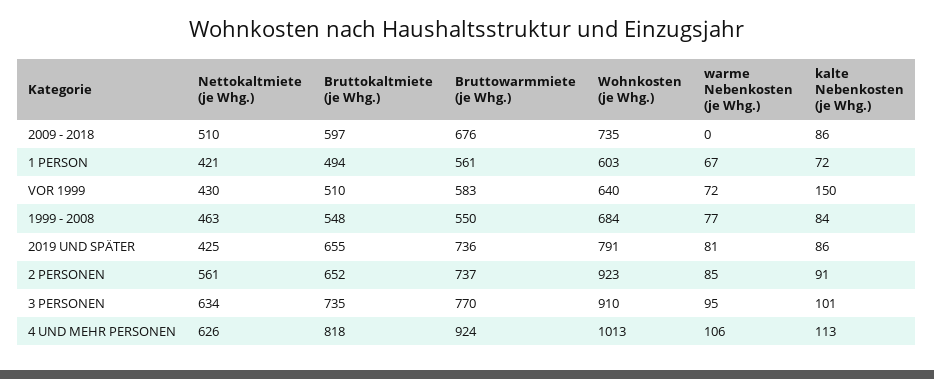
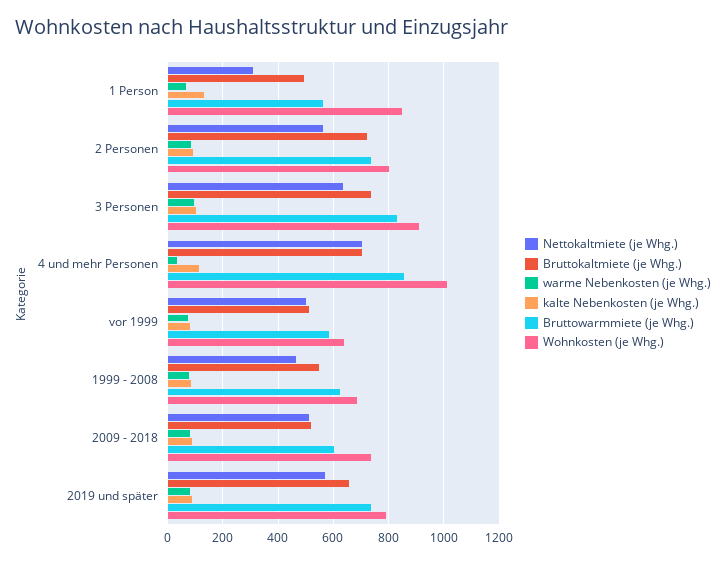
Bruttokaltmiete (je Whg.), 2009 - 2018: 597 -> 525
Bruttowarmmiete (je Whg.), 2009 - 2018: 676 -> 600
warme Nebenkosten (je Whg.), 2009 - 2018: 0 -> 75
Nettokaltmiete (je Whg.), 1 PERSON: 421 -> 300
Wohnkosten (je Whg.), 1 PERSON: 603 -> 850
kalte Nebenkosten (je Whg.), 1 PERSON: 72 -> 125
Nettokaltmiete (je Whg.), VOR 1999: 430 -> 500
kalte Nebenkosten (je Whg.), VOR 1999: 150 -> 75
Bruttowarmmiete (je Whg.), 1999 - 2008: 550 -> 625
Nettokaltmiete (je Whg.), 2019 UND SPÄTER: 425 -> 575
Bruttokaltmiete (je Whg.), 2 PERSONEN: 652 -> 725
Wohnkosten (je Whg.), 2 PERSONEN: 923 -> 800
Bruttowarmmiete (je Whg.), 3 PERSONEN: 770 -> 825
Nettokaltmiete (je Whg.), 4 UND MEHR PERSONEN: 626 -> 700
Bruttokaltmiete (je Whg.), 4 UND MEHR PERSONEN: 818 -> 700
Bruttowarmmiete (je Whg.), 4 UND MEHR PERSONEN: 924 -> 850
warme Nebenkosten (je Whg.), 4 UND MEHR PERSONEN: 106 -> 25

